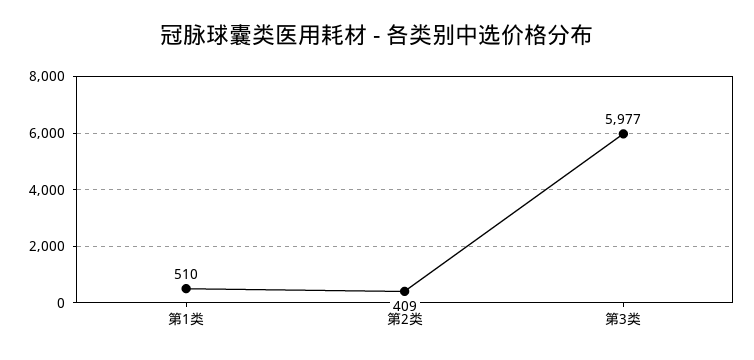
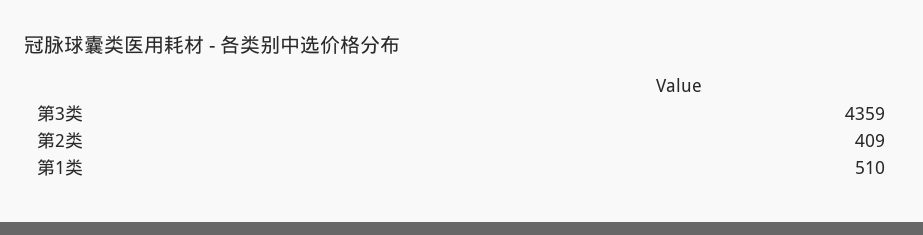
第3类: 5977 -> 4359

